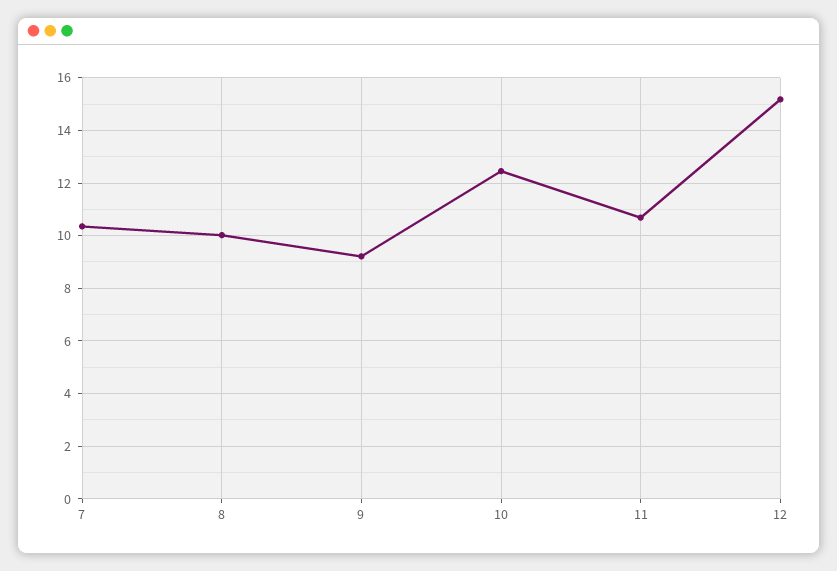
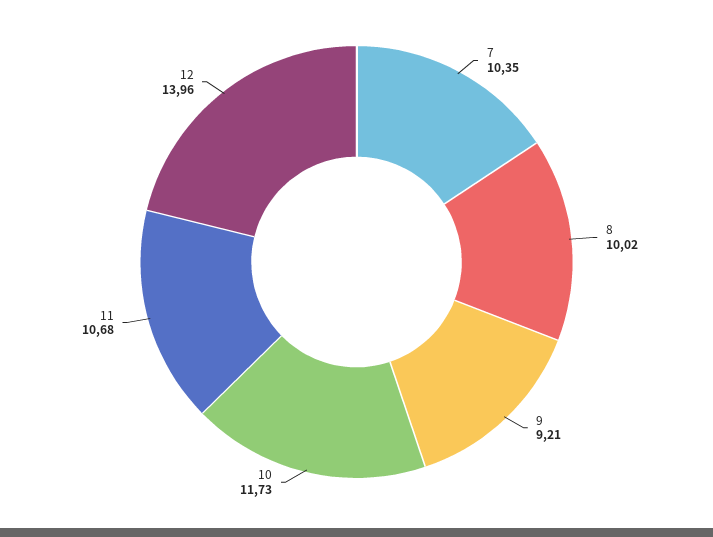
10: 12.5 -> 11.73
12: 15.25 -> 13.96

